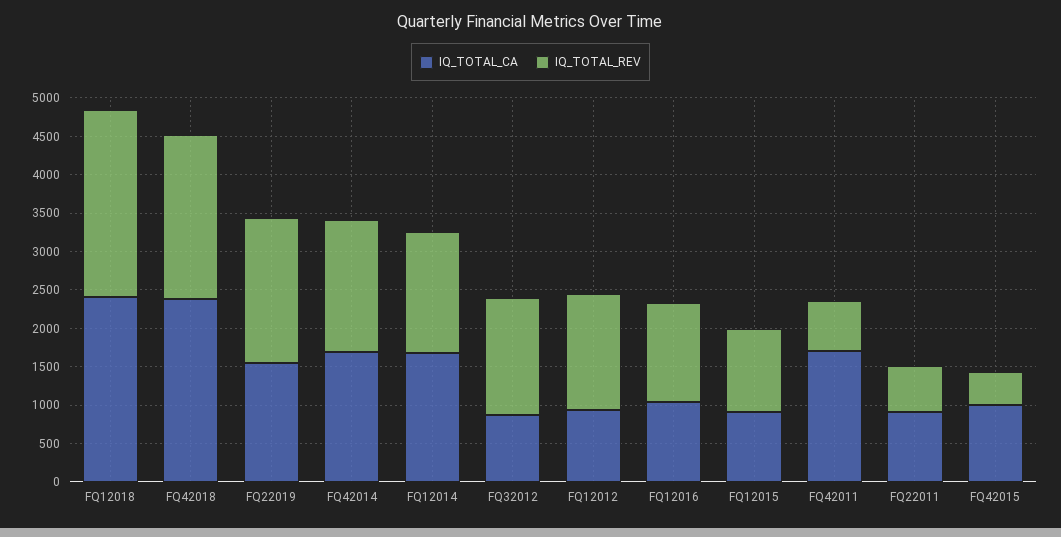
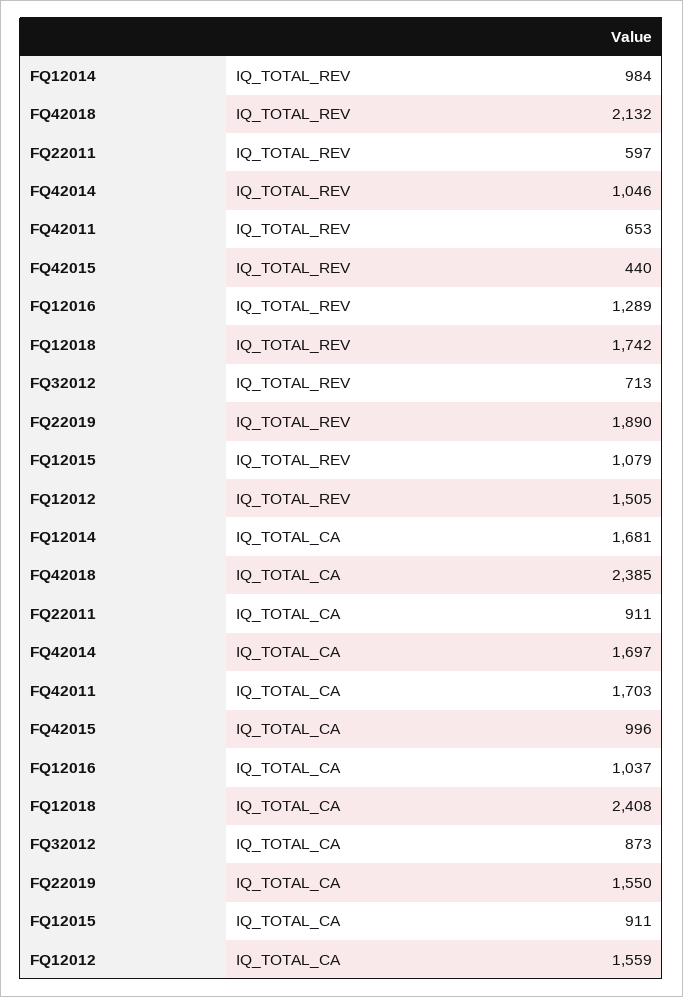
IQ_TOTAL_REV, FQ12018: 2500 -> 1742
IQ_TOTAL_REV, FQ42014: 1750 -> 1046
IQ_TOTAL_REV, FQ12014: 1500 -> 984
IQ_TOTAL_REV, FQ32012: 1500 -> 713
IQ_TOTAL_CA, FQ12012: 1000 -> 1559

